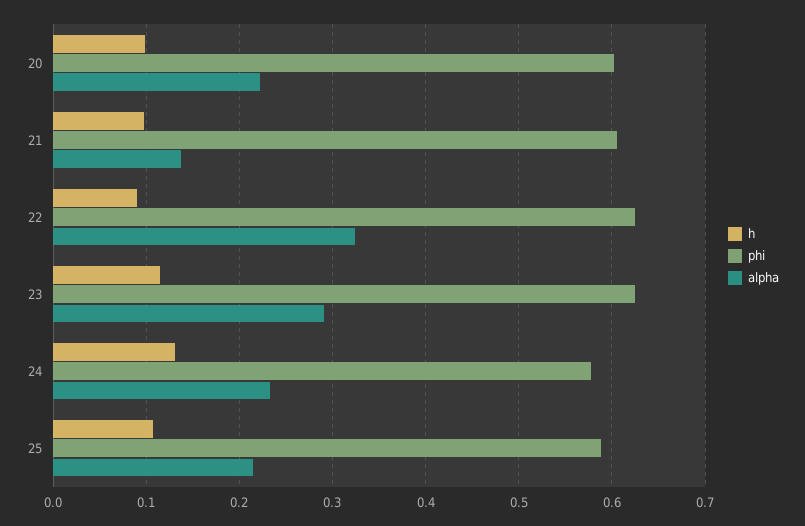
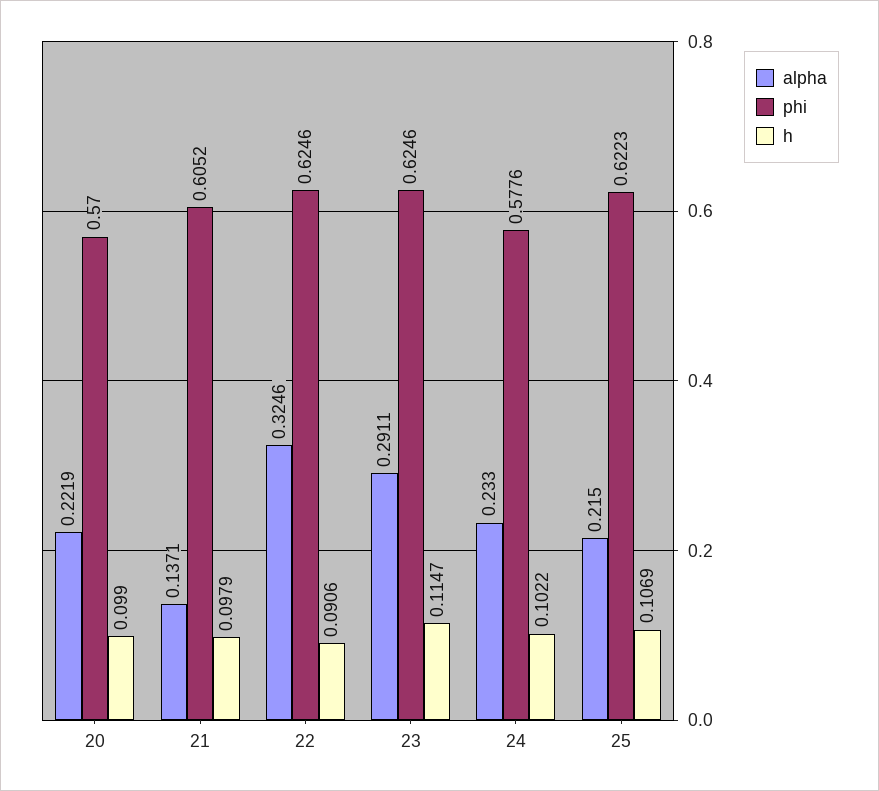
phi, 20: 0.6 -> 0.57
h, 24: 0.13 -> 0.1022
phi, 25: 0.59 -> 0.6223

